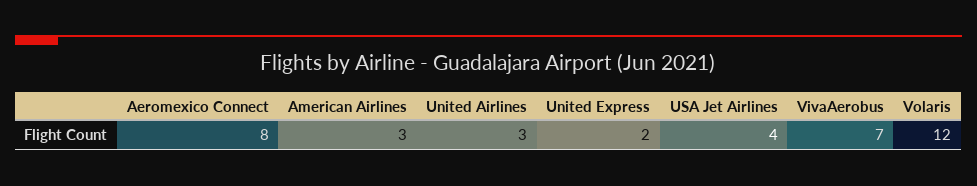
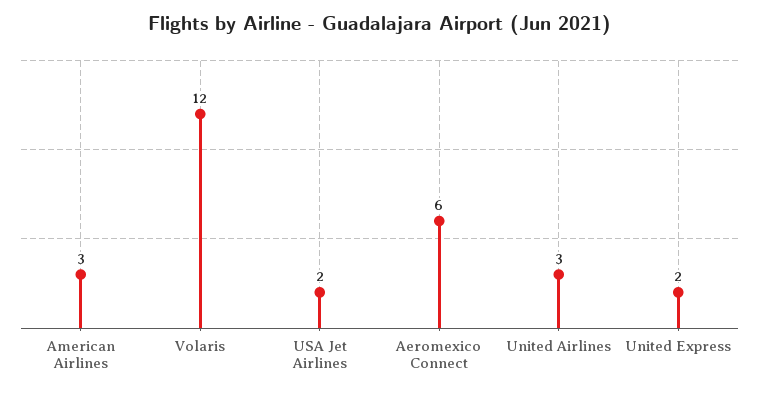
Aeromexico Connect: 8 -> 6
USA Jet Airlines: 4 -> 2
VivaAerobus: 7 -> none

